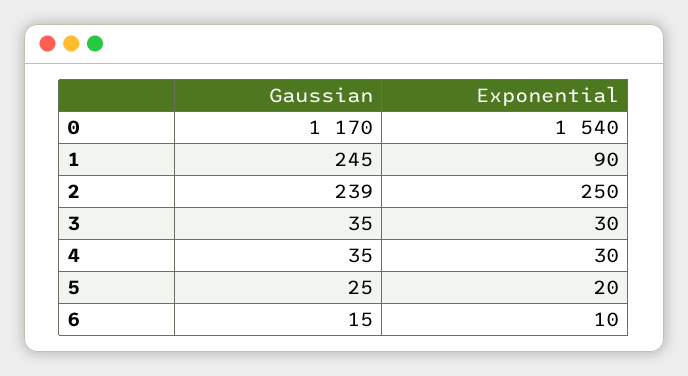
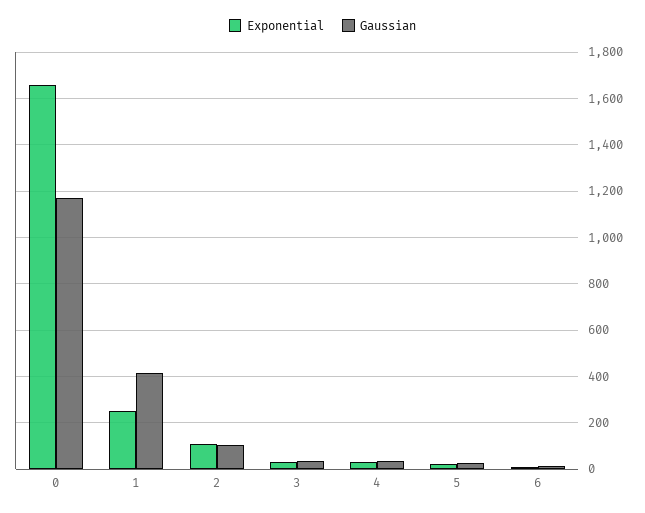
Exponential, 0: 1540 -> 1650
Gaussian, 1: 245 -> 400
Exponential, 1: 90 -> 250
Gaussian, 2: 239 -> 100
Exponential, 2: 250 -> 100

